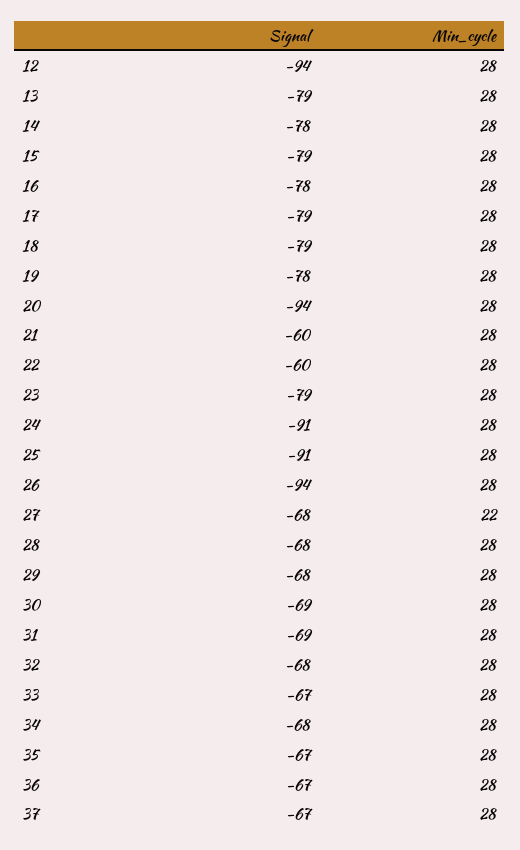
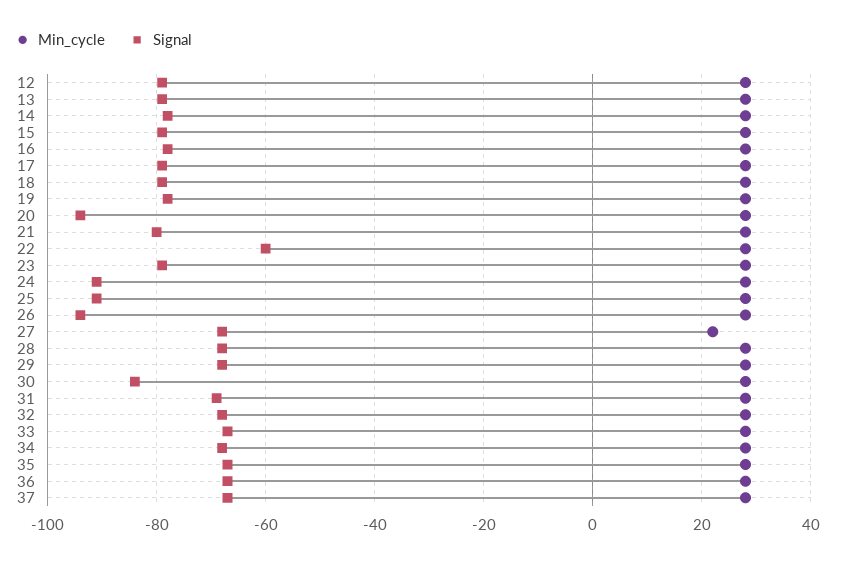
Signal, 12: -94 -> -80
Signal, 21: -60 -> -80
Signal, 30: -69 -> -85

